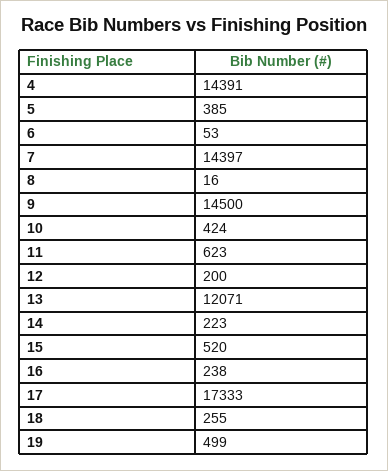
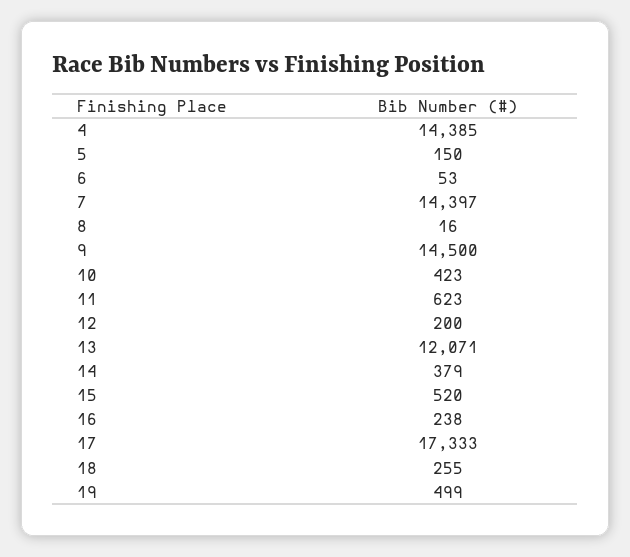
4: 14391 -> 14385
5: 385 -> 150
10: 424 -> 423
14: 223 -> 379

